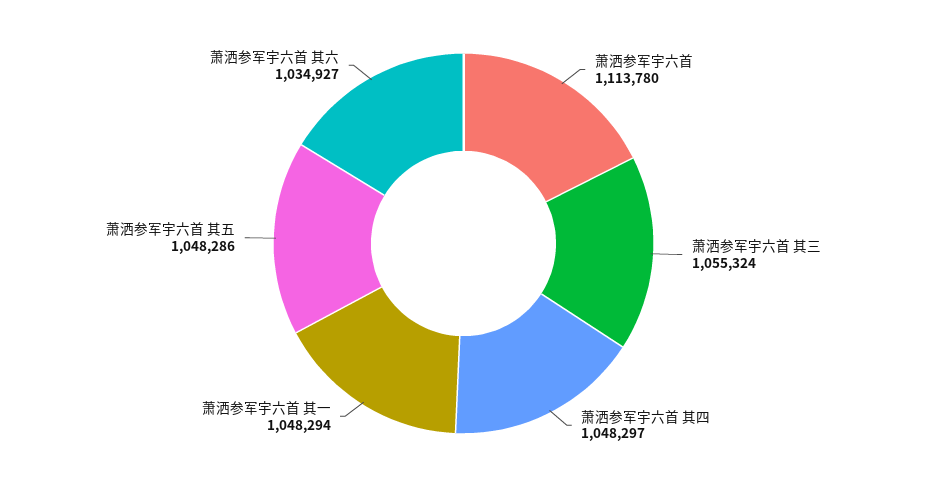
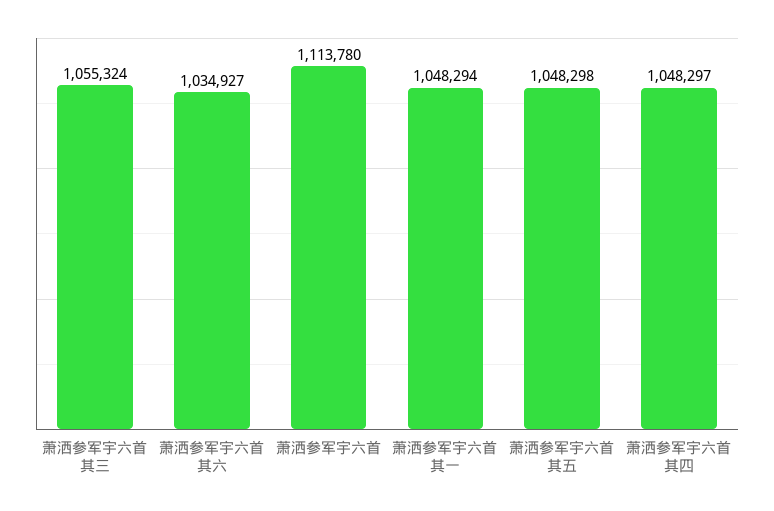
萧洒参军宇六首 其五: 1048286 -> 1048298

